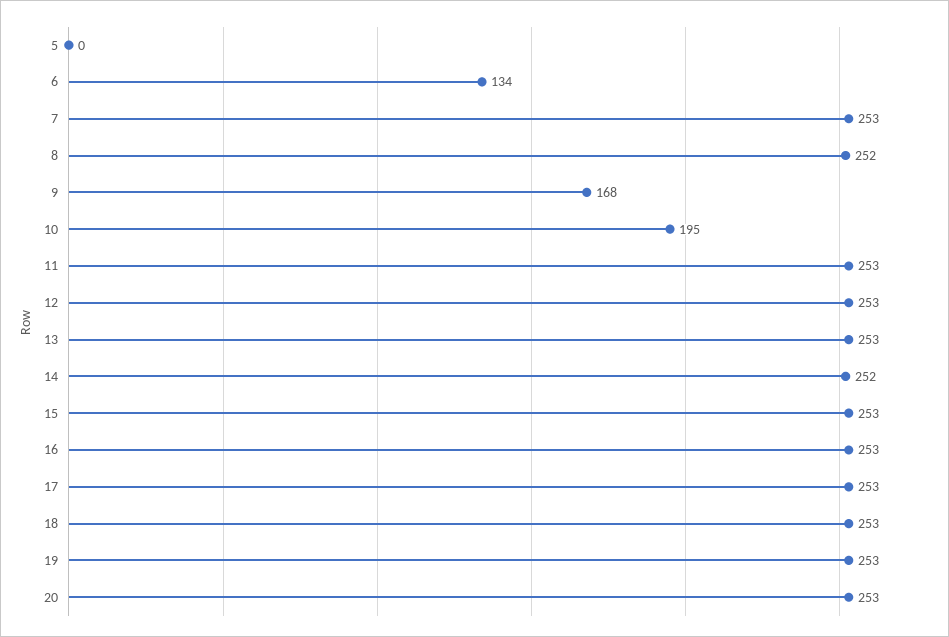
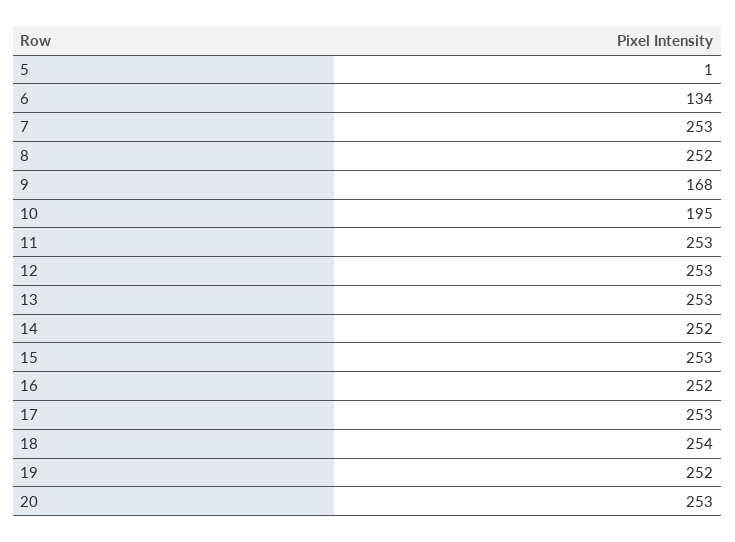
5: 0 -> 1
16: 253 -> 252
18: 253 -> 254
19: 253 -> 252

